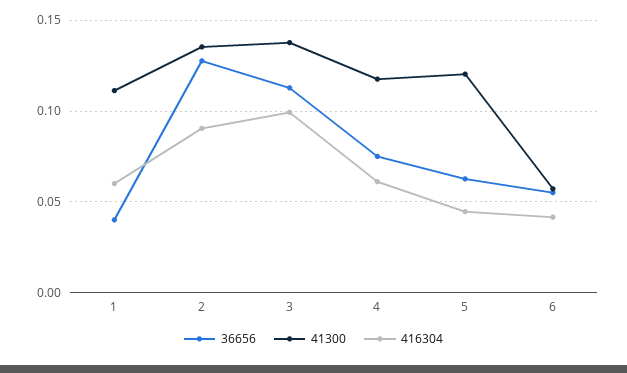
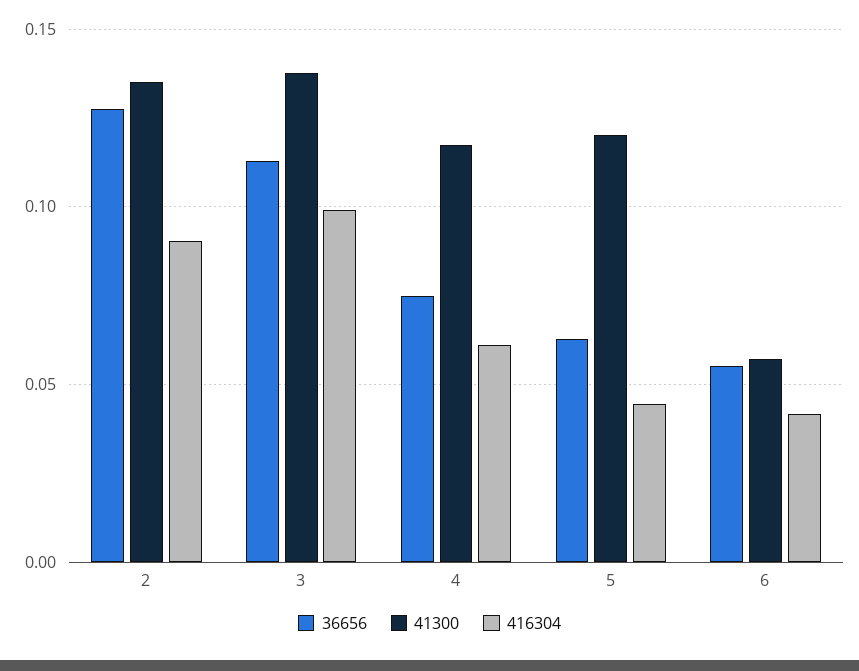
36656, 1: 0.04 -> none
41300, 1: 0.11 -> none
416304, 1: 0.06 -> none

